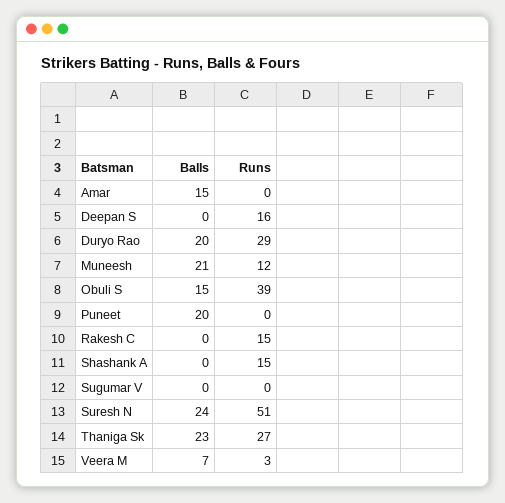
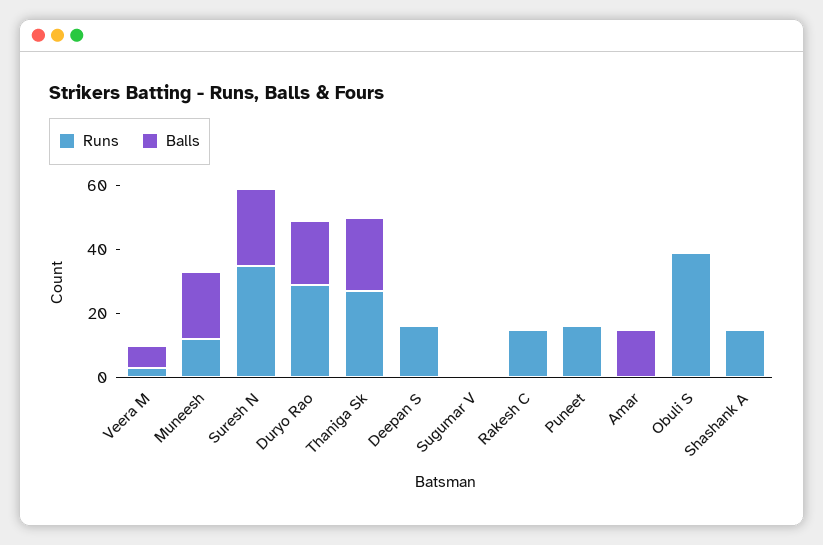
Balls, Obuli S: 15 -> 0
Balls, Puneet: 20 -> 0
Runs, Puneet: 0 -> 15
Runs, Suresh N: 51 -> 35

